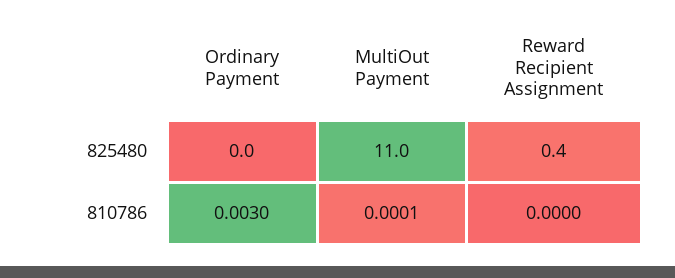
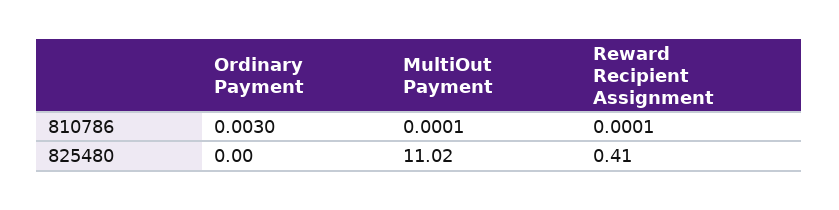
Reward Recipient Assignment, 810786: 0 -> 0.0001

